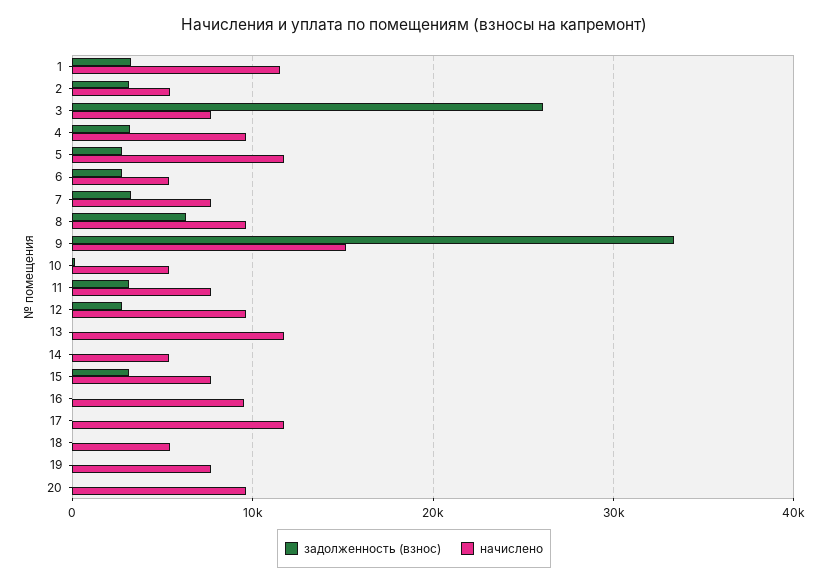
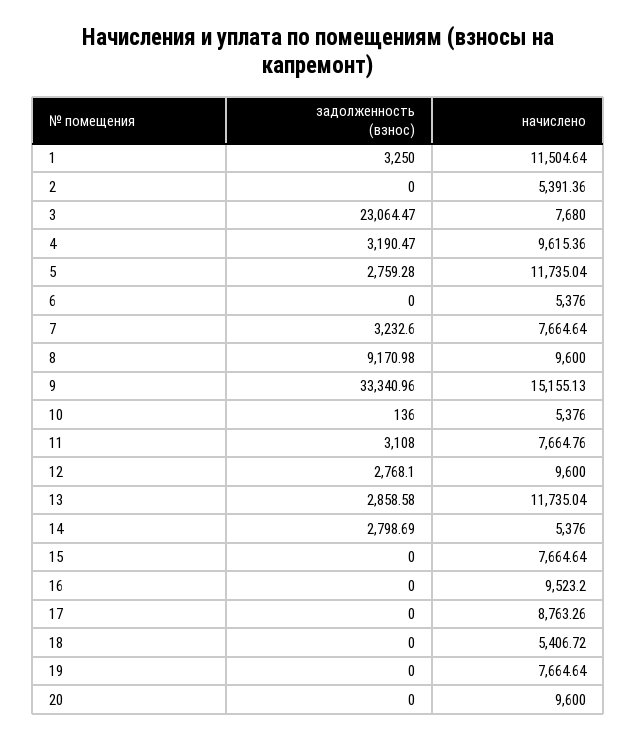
задолженность (взнос), 2: 3000 -> 0
задолженность (взнос), 3: 26000 -> 23064.47
задолженность (взнос), 6: 3000 -> 0
задолженность (взнос), 8: 6000 -> 9170.98
задолженность (взнос), 13: 0 -> 2858.58
задолженность (взнос), 14: 0 -> 2798.69
задолженность (взнос), 15: 3000 -> 0
начислено, 17: 12000 -> 8763.26

